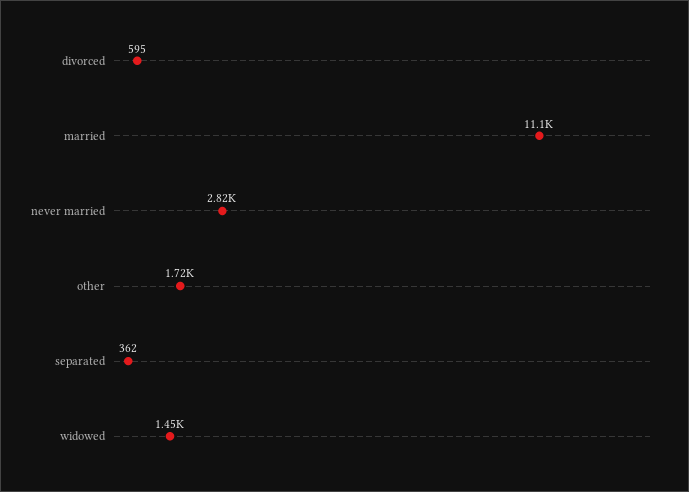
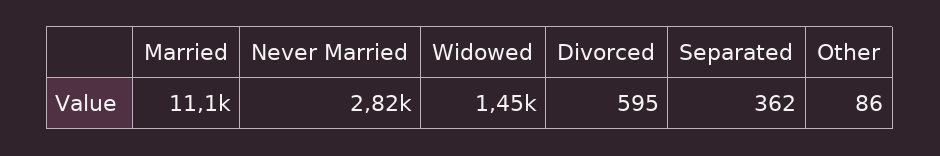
other: 1720 -> 86

